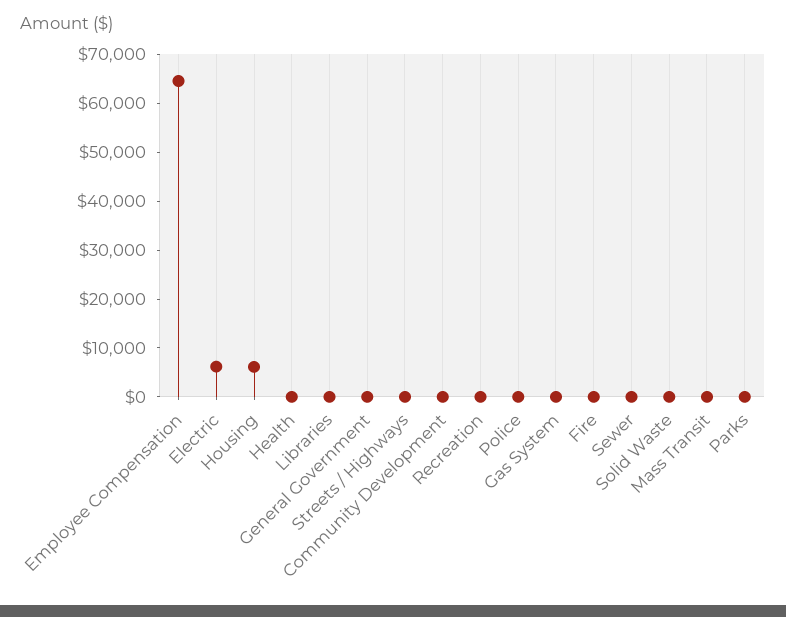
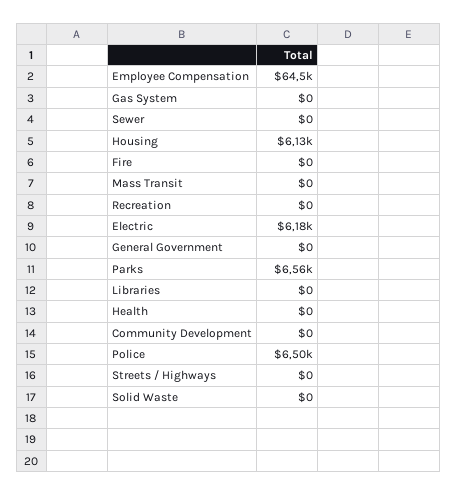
Police: 0 -> 6500
Parks: 0 -> 6560

